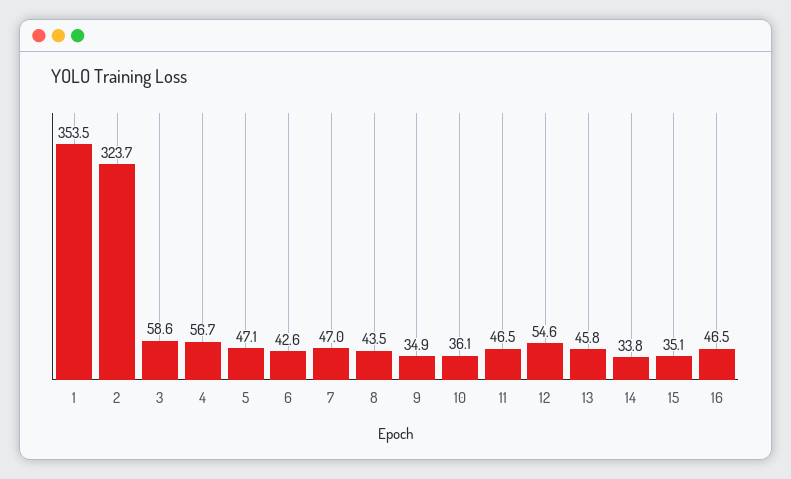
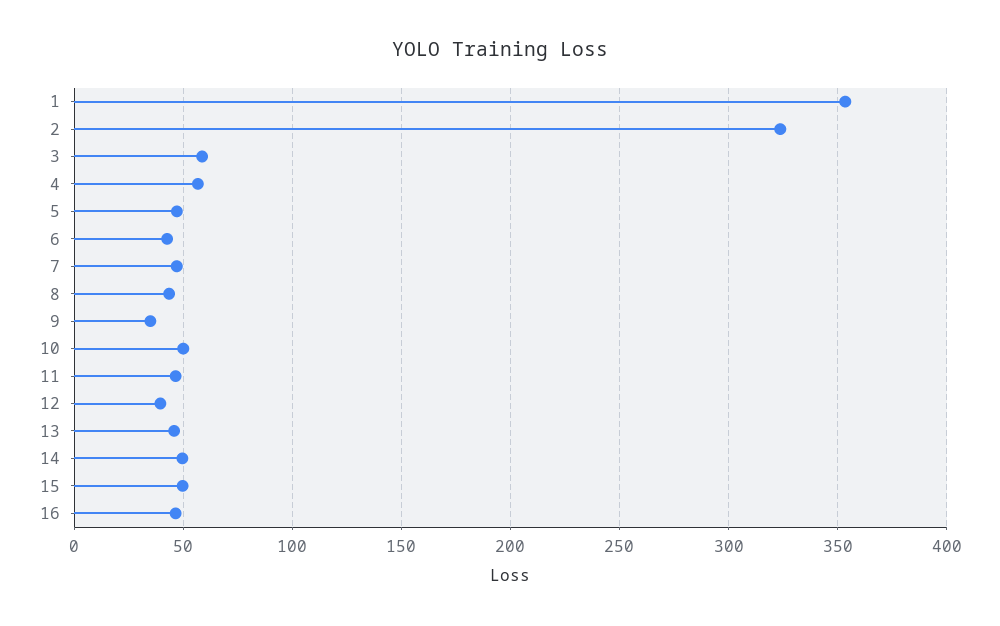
10: 36.1 -> 50
12: 54.6 -> 40
14: 33.8 -> 50
15: 35.1 -> 50

